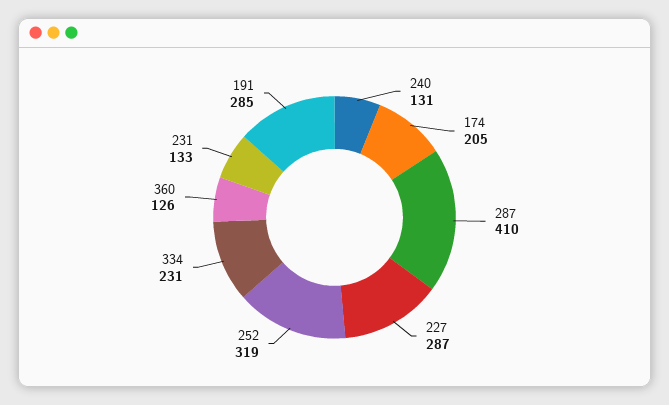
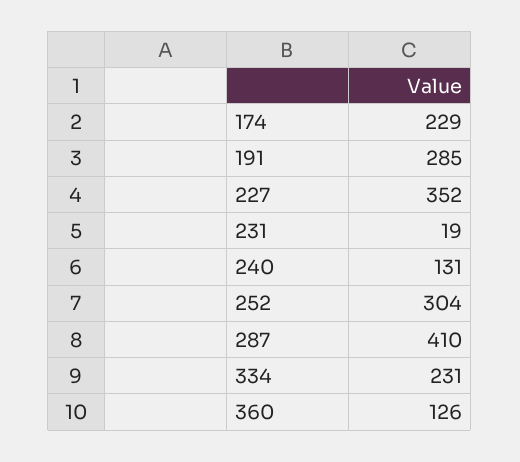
174: 205 -> 229
227: 287 -> 352
252: 319 -> 304
231: 133 -> 19

